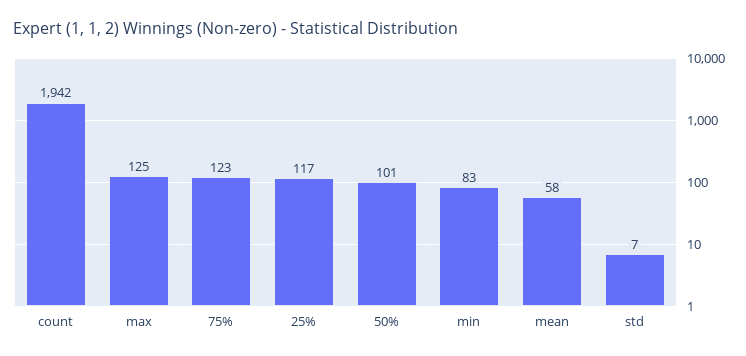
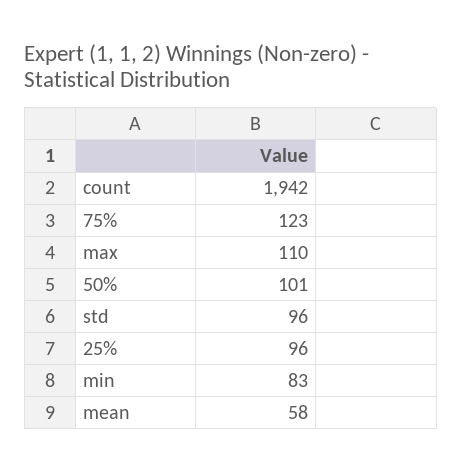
max: 125 -> 110
25%: 117 -> 96
std: 7 -> 96

